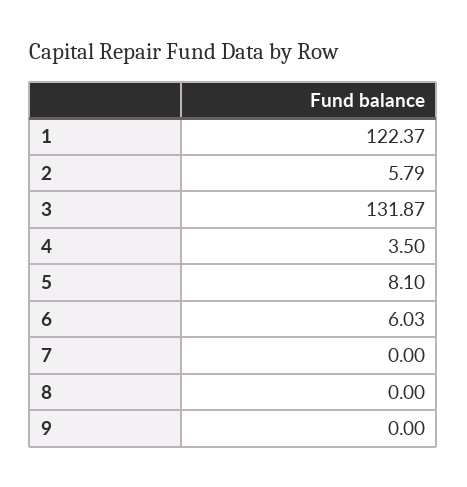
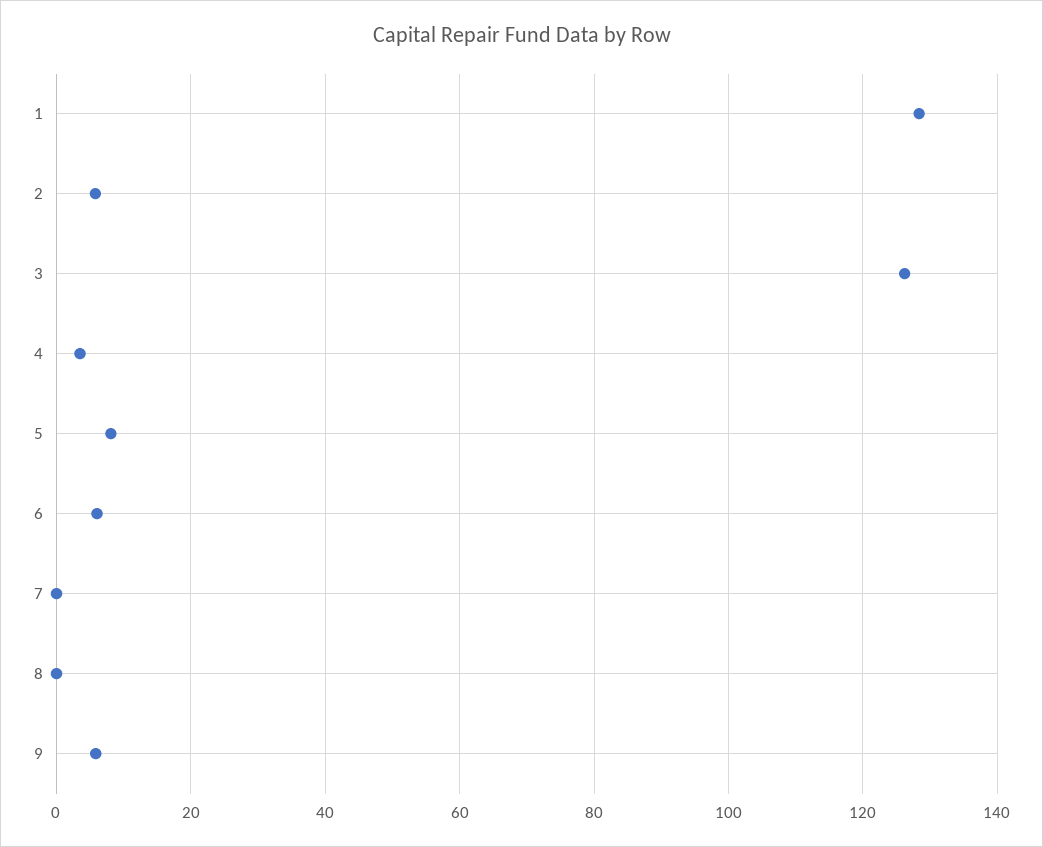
1: 122.37 -> 128
3: 131.87 -> 126
9: 0 -> 6

